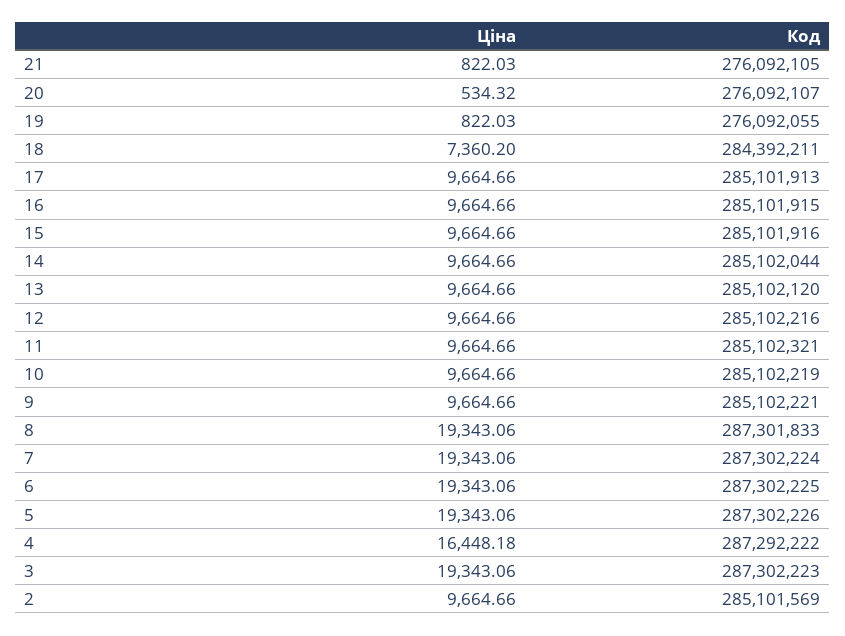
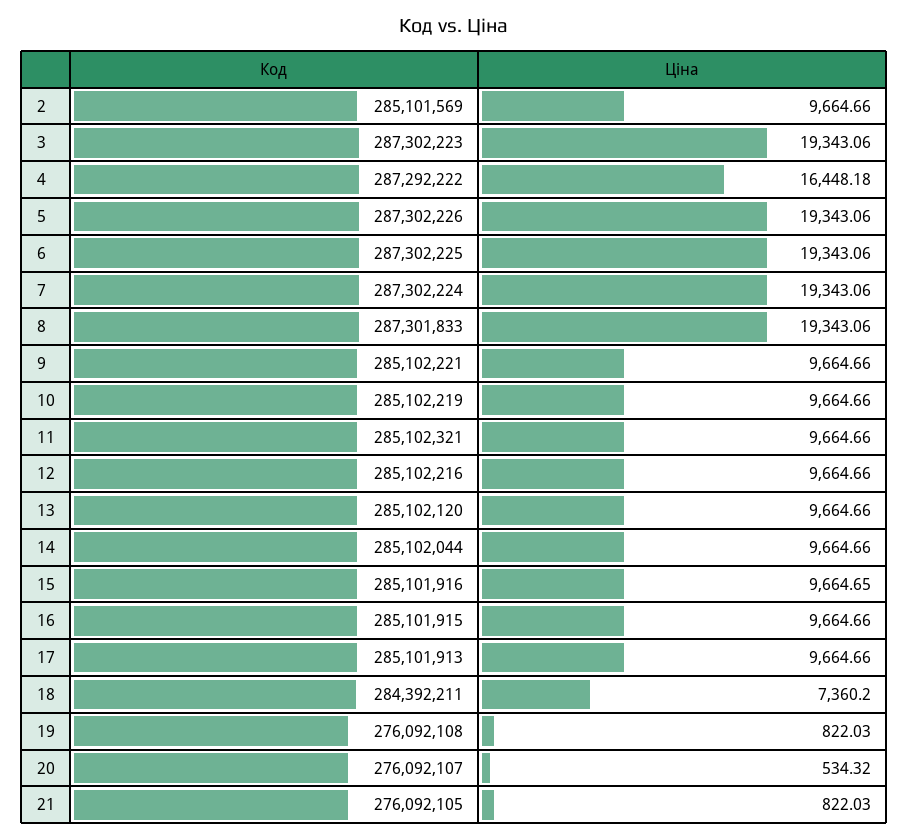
Код, 19: 276092055 -> 276092108
Ціна, 15: 9664.66 -> 9664.65

